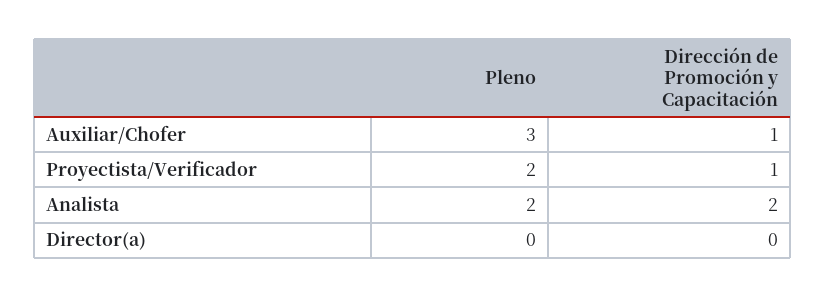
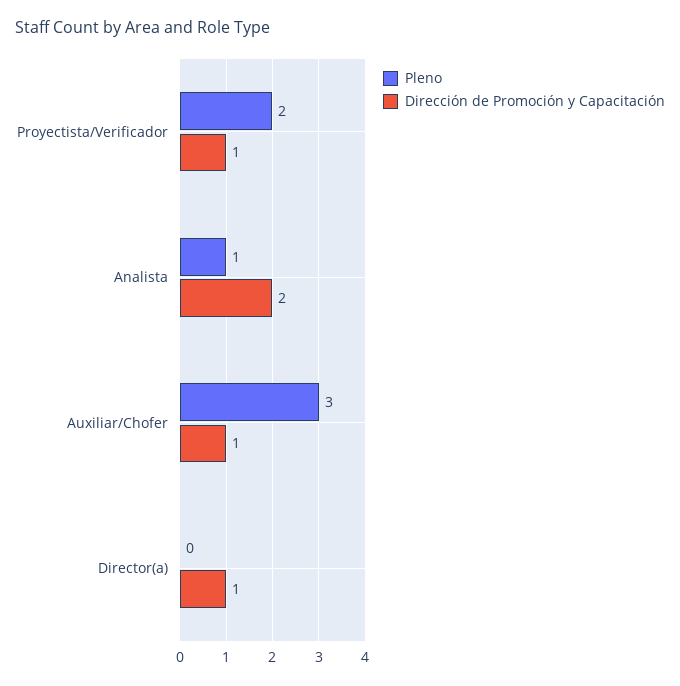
Pleno, Analista: 2 -> 1
Dirección de Promoción y Capacitación, Director(a): 0 -> 1

